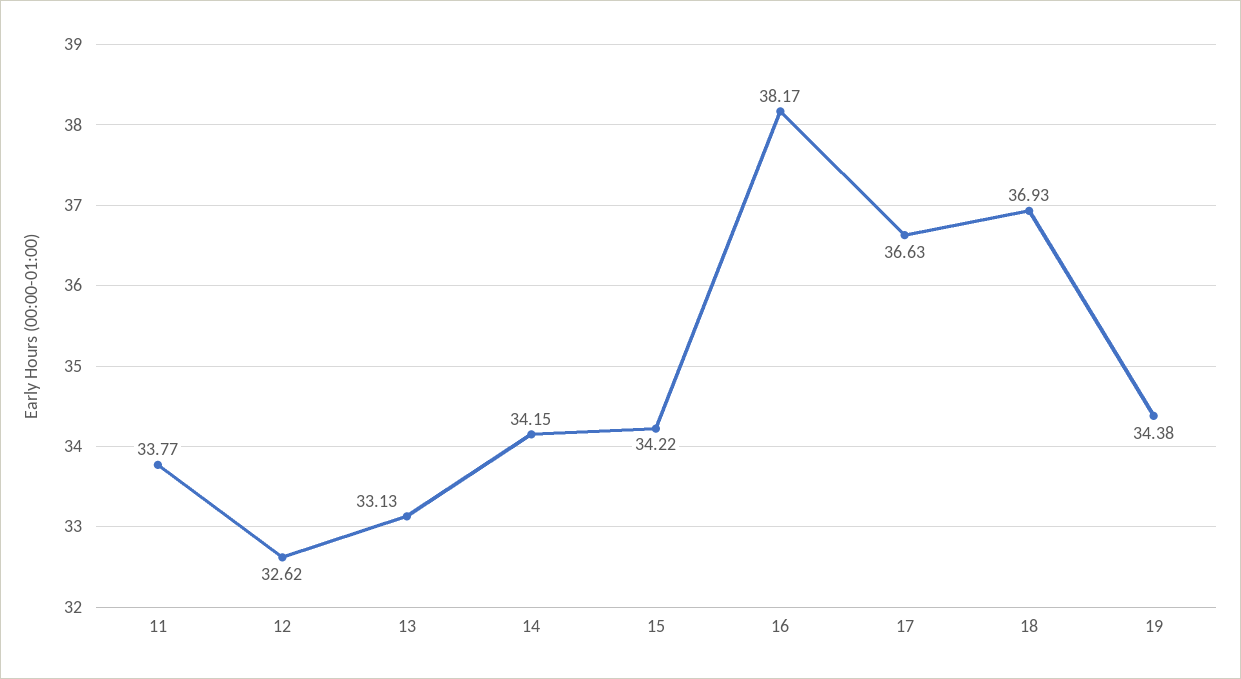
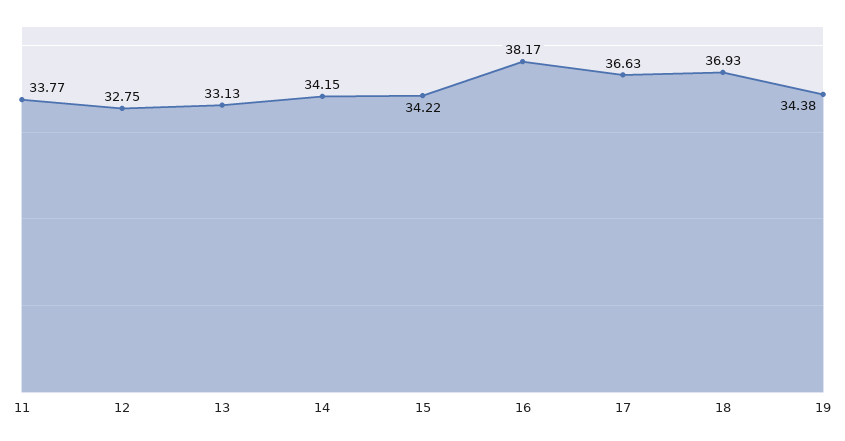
12: 32.62 -> 32.75

